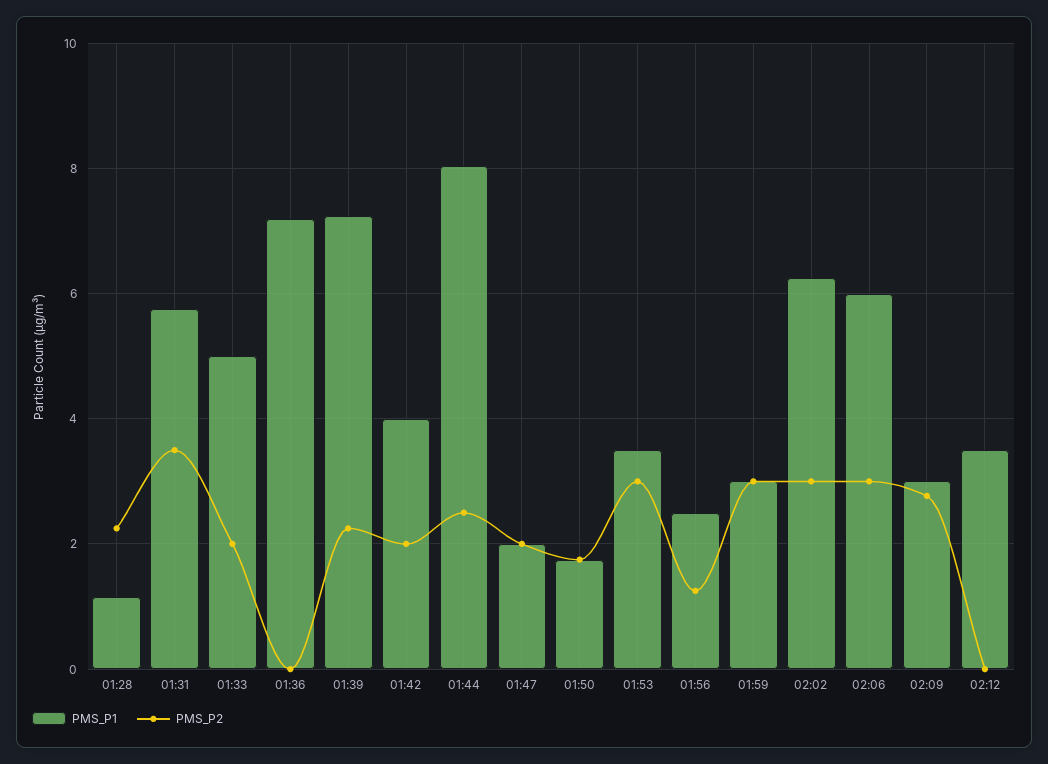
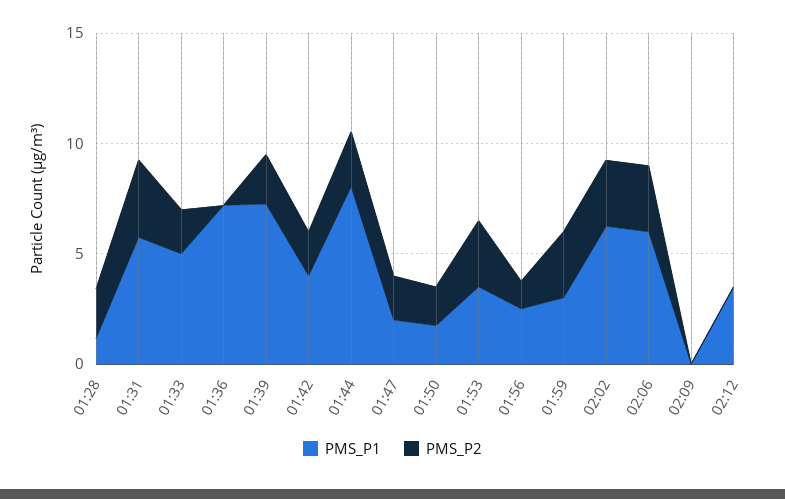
PMS_P1, 02:09: 3 -> 0
PMS_P2, 02:09: 2.8 -> 0

